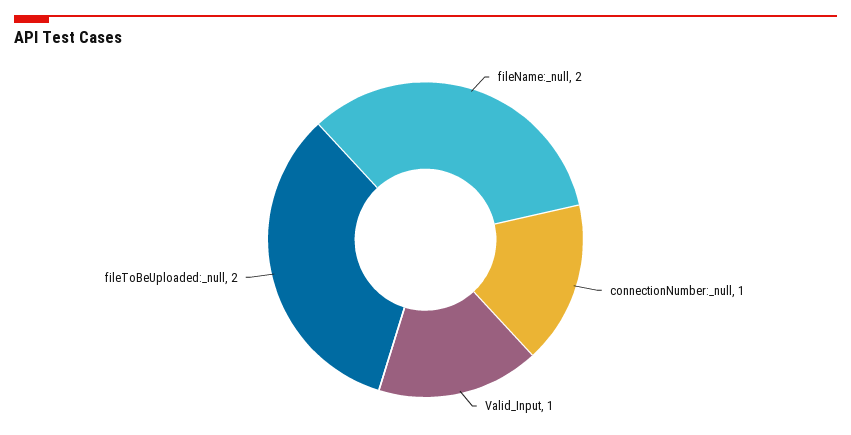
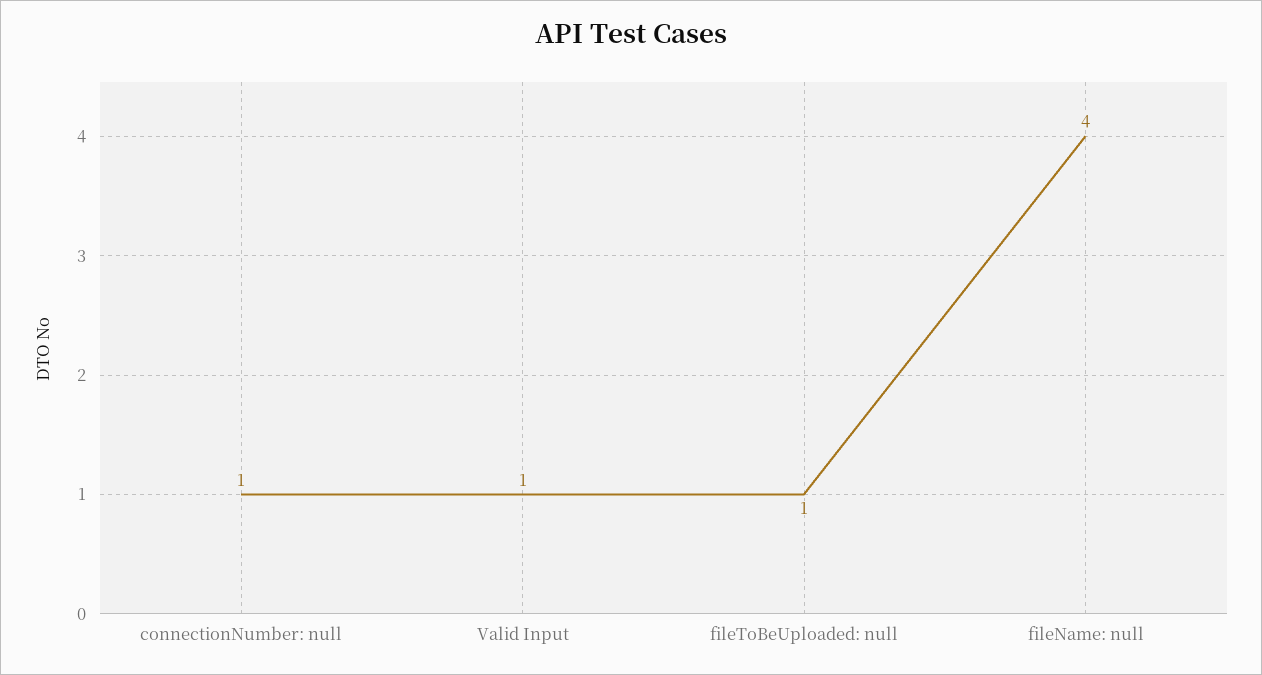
fileName:_null: 2 -> 4
fileToBeUploaded:_null: 2 -> 1

